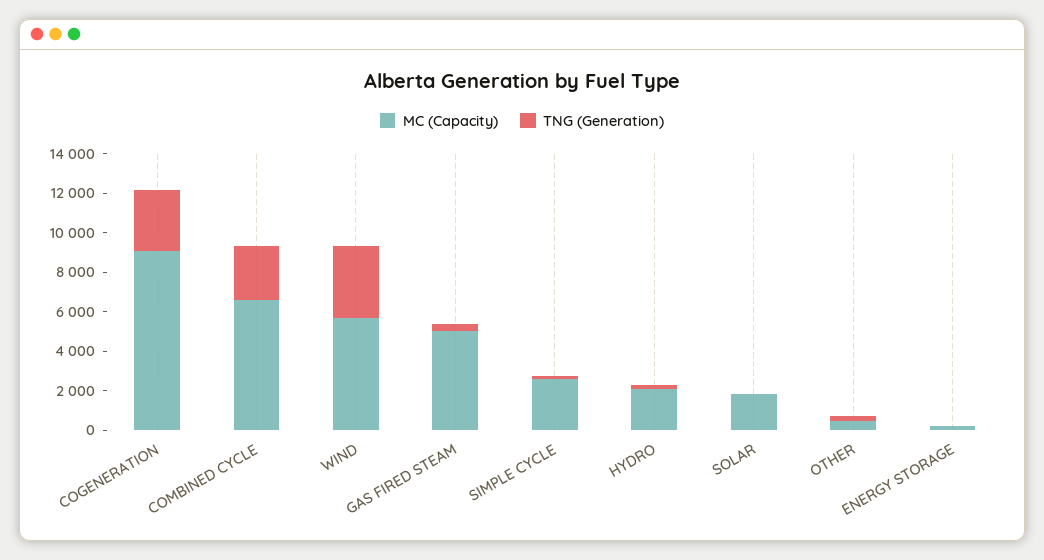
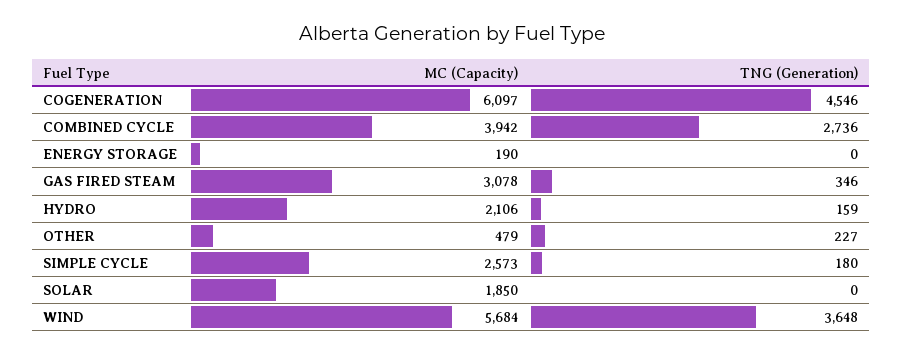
MC (Capacity), COGENERATION: 9000 -> 6097
TNG (Generation), COGENERATION: 3000 -> 4546
MC (Capacity), COMBINED CYCLE: 6500 -> 3942
MC (Capacity), GAS FIRED STEAM: 5000 -> 3078

